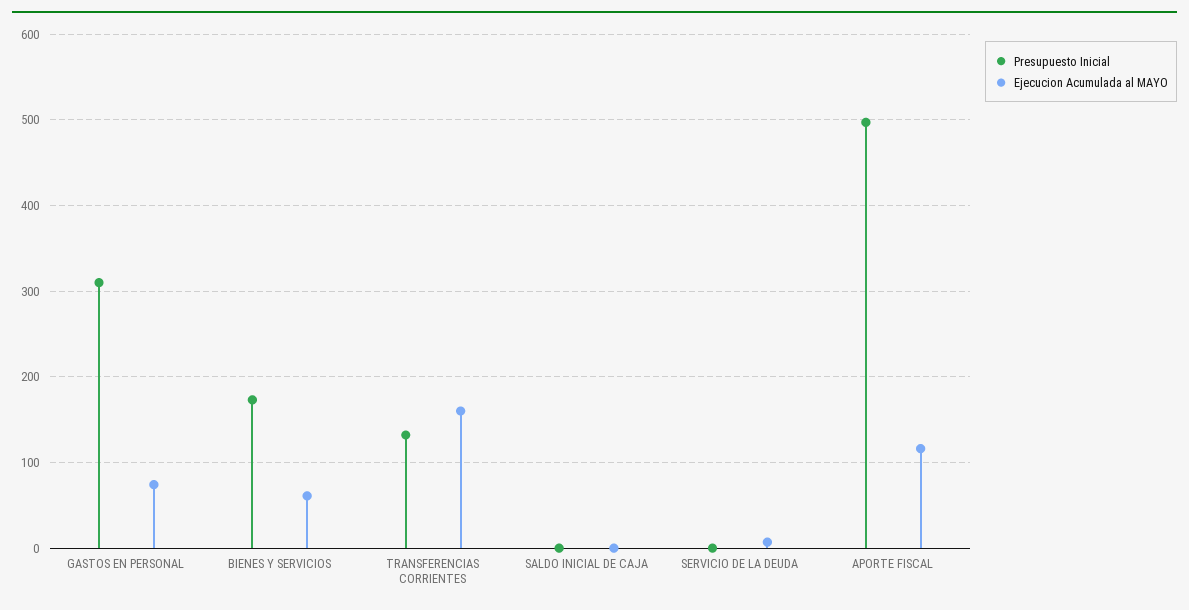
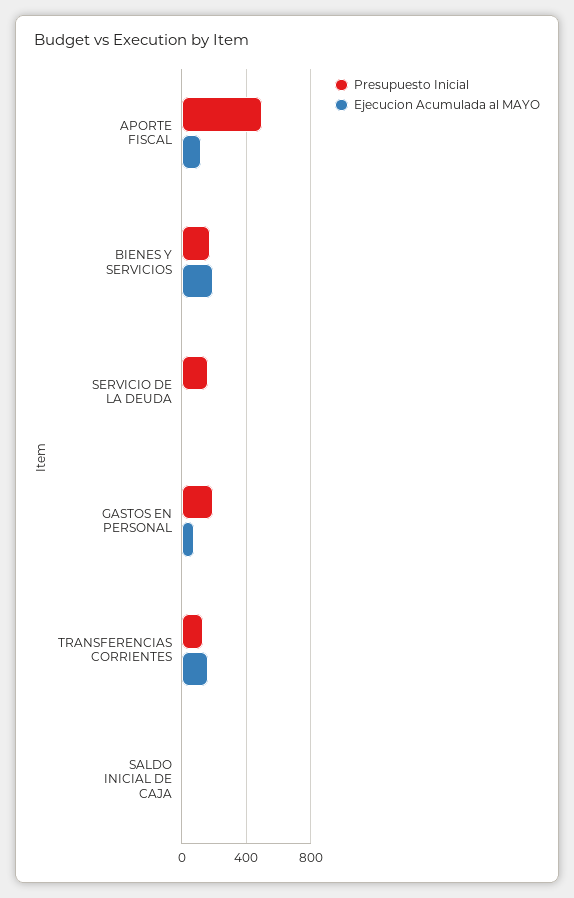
Presupuesto Inicial, GASTOS EN PERSONAL: 310 -> 200
Ejecucion Acumulada al MAYO, BIENES Y SERVICIOS: 60 -> 200
Presupuesto Inicial, SERVICIO DE LA DEUDA: 0 -> 150

